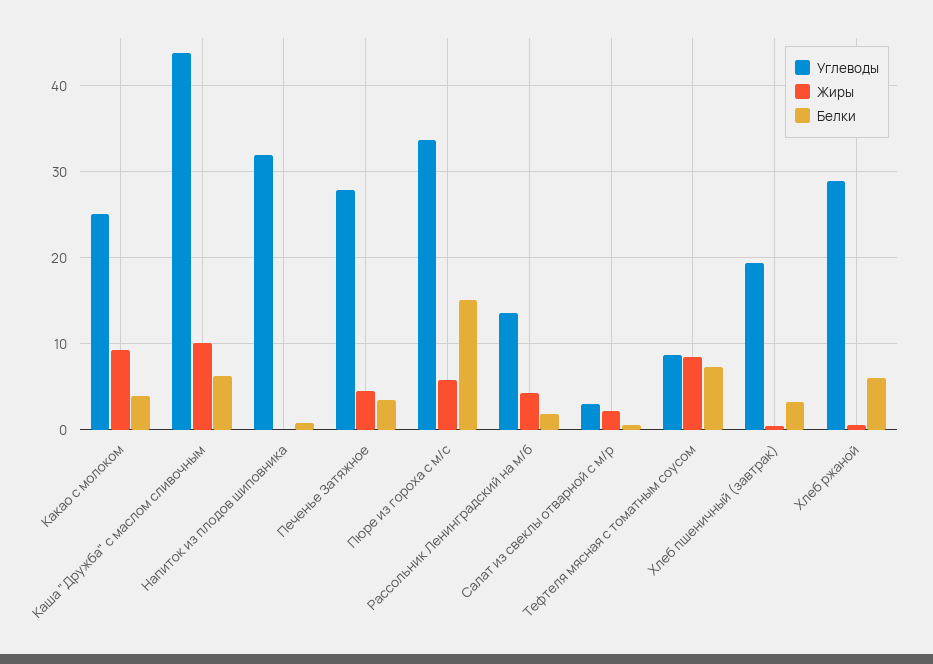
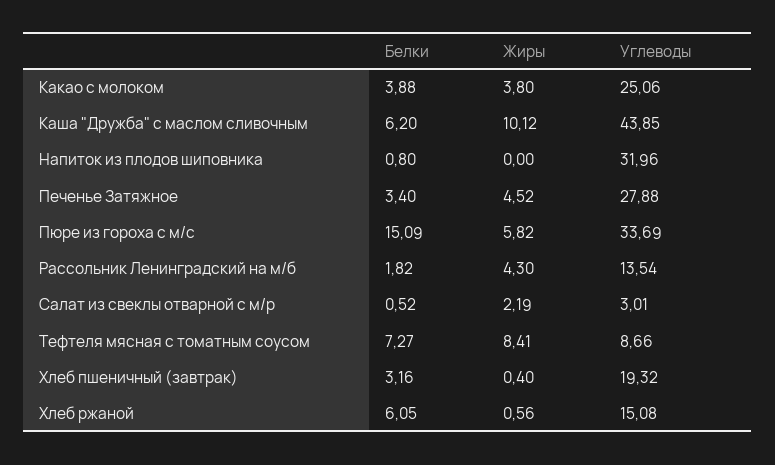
Жиры, Какао с молоком: 9 -> 3.8
Углеводы, Хлеб ржаной: 29 -> 15.08

